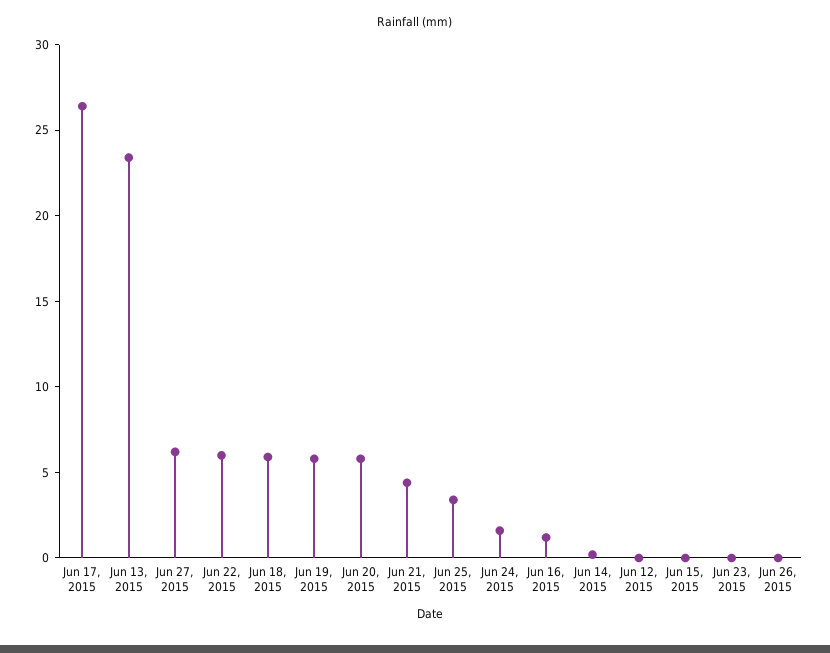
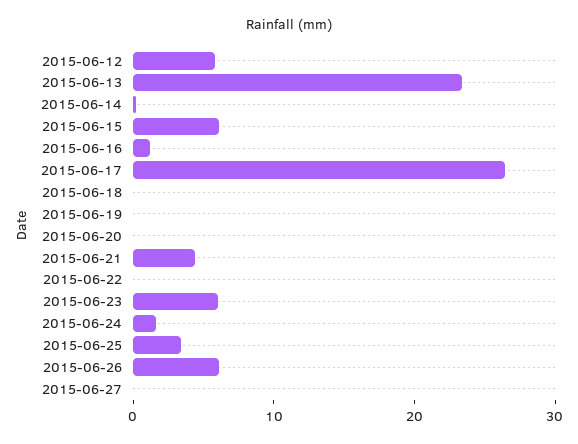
Jun 27, 2015: 6 -> 0
Jun 22, 2015: 6 -> 0
Jun 18, 2015: 6 -> 0
Jun 19, 2015: 6 -> 0
Jun 20, 2015: 6 -> 0
Jun 12, 2015: 0 -> 6
Jun 15, 2015: 0 -> 6
Jun 23, 2015: 0 -> 6
Jun 26, 2015: 0 -> 6

